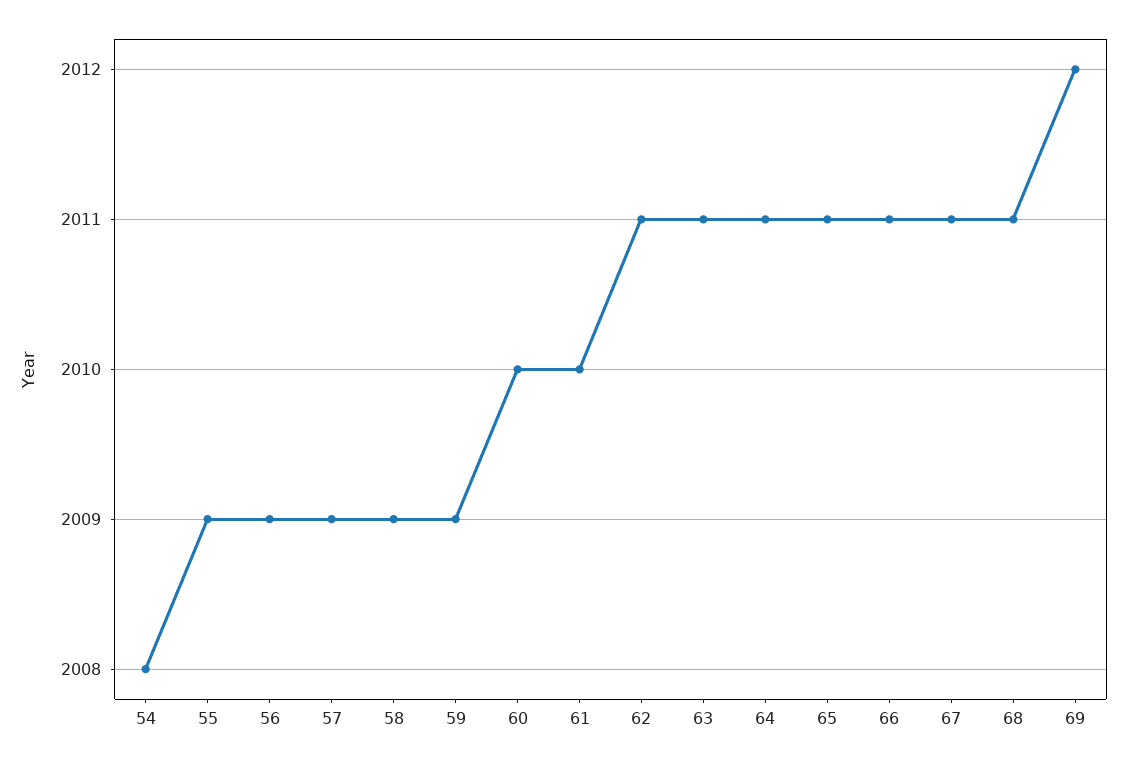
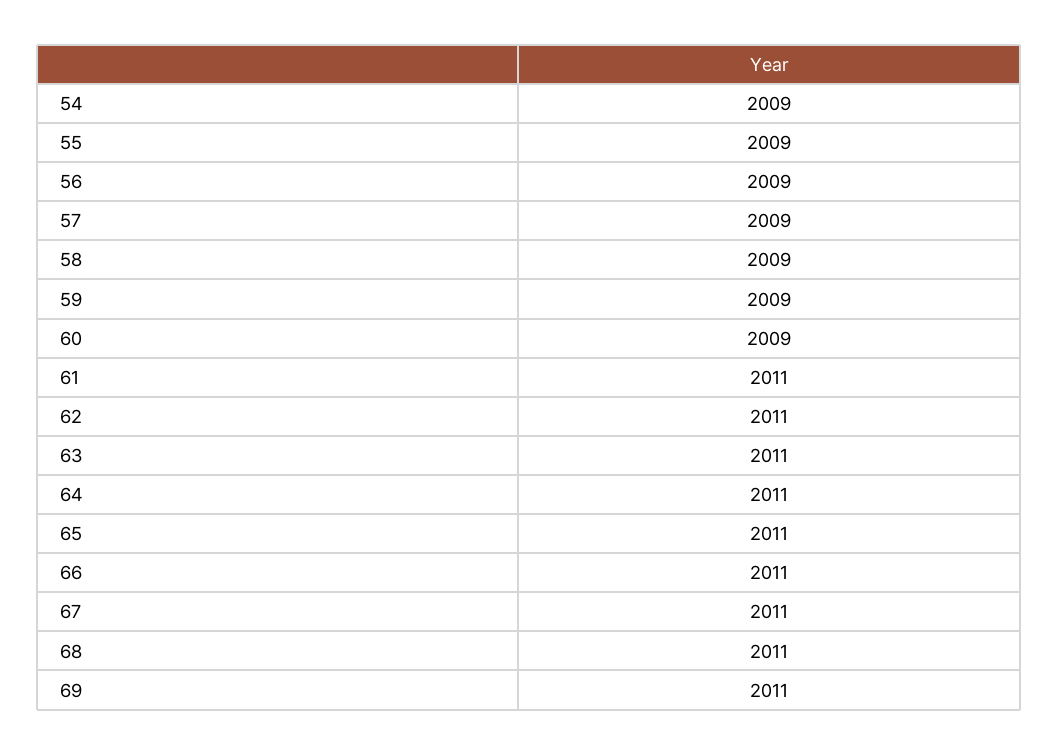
54: 2008 -> 2009
60: 2010 -> 2009
61: 2010 -> 2011
69: 2012 -> 2011

